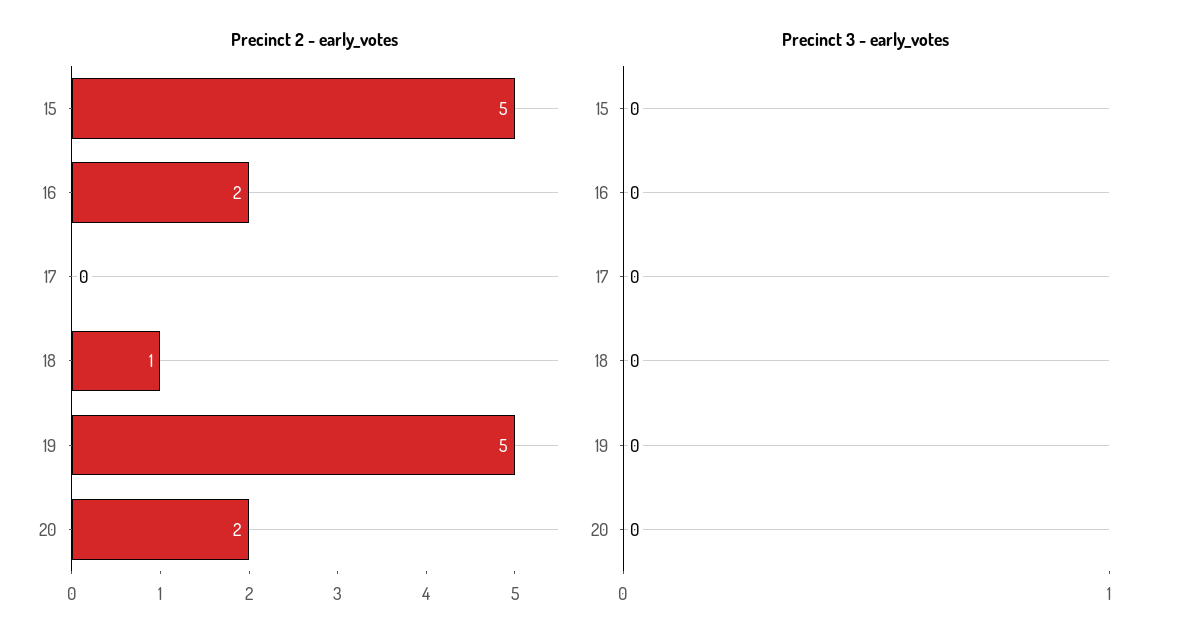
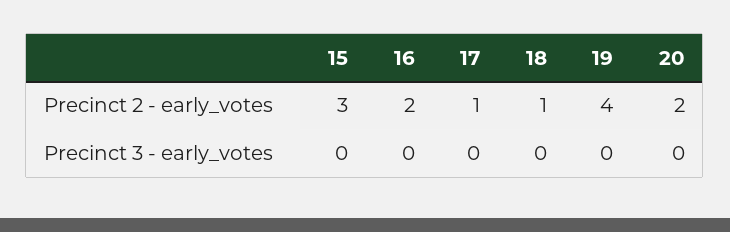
Precinct 2 - early_votes, 15: 5 -> 3
Precinct 2 - early_votes, 17: 0 -> 1
Precinct 2 - early_votes, 19: 5 -> 4

